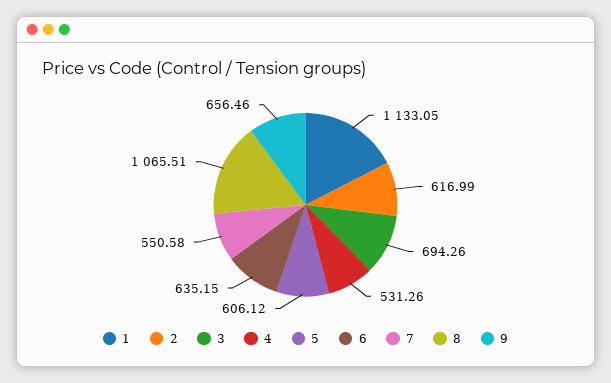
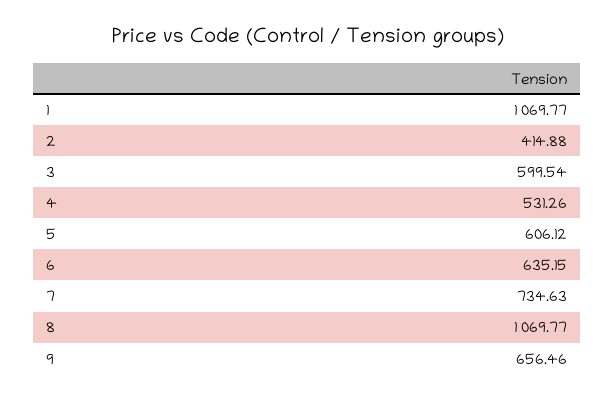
1: 1133.05 -> 1069.77
2: 616.99 -> 414.88
3: 694.26 -> 599.54
7: 550.58 -> 734.63
8: 1065.51 -> 1069.77

